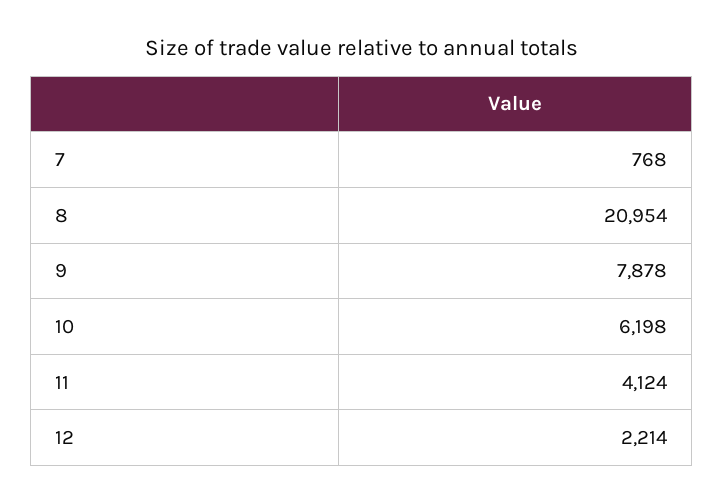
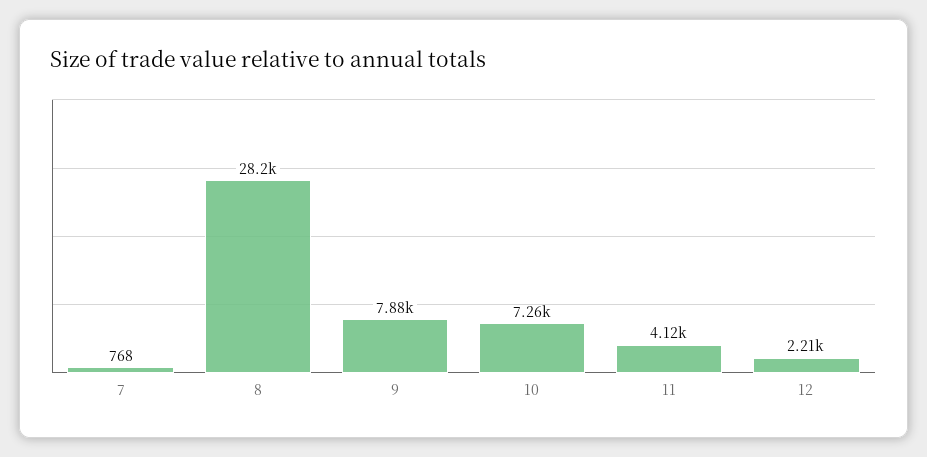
8: 20954 -> 28200
10: 6198 -> 7260

